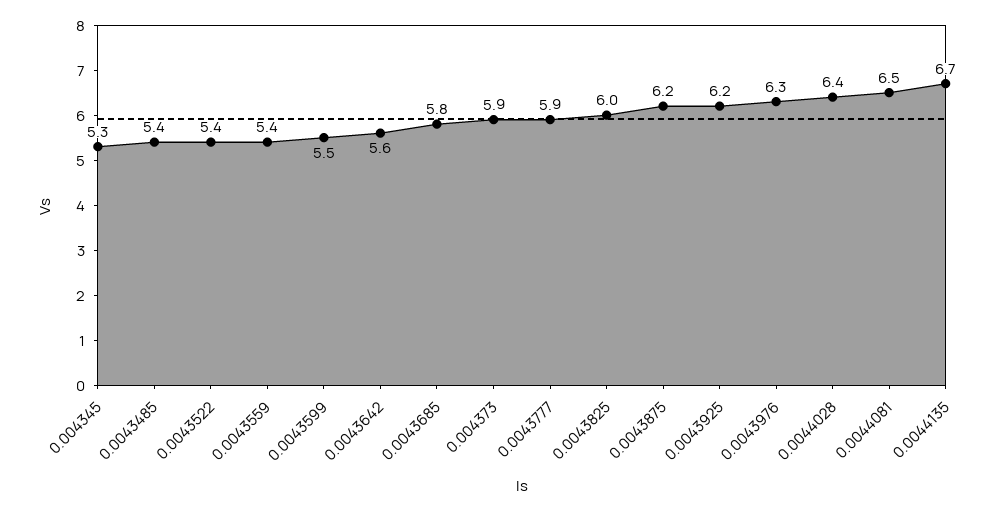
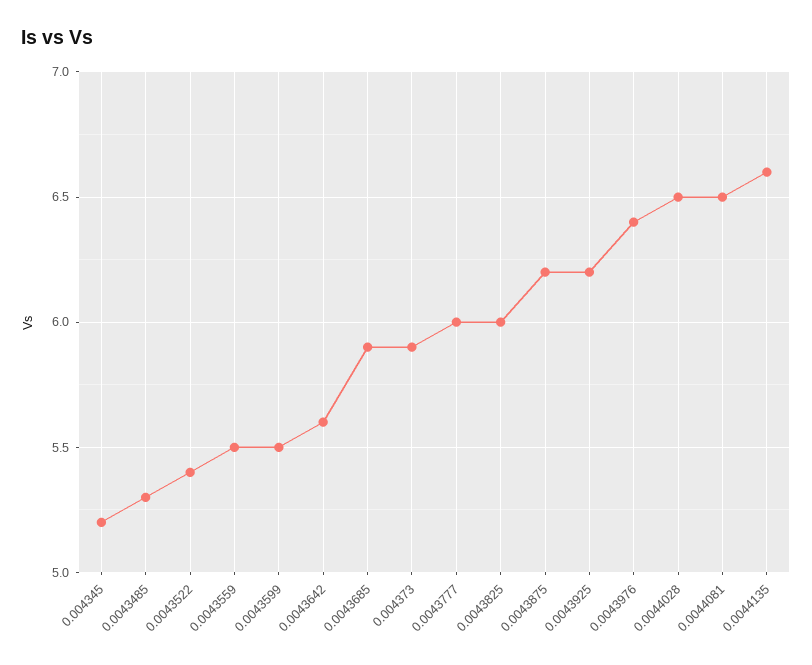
0.004345: 5.3 -> 5.2
0.0043485: 5.4 -> 5.3
0.0043559: 5.4 -> 5.5
0.0043685: 5.8 -> 5.9
0.0043777: 5.9 -> 6
0.0043976: 6.3 -> 6.4
0.0044028: 6.4 -> 6.5
0.0044135: 6.7 -> 6.6

